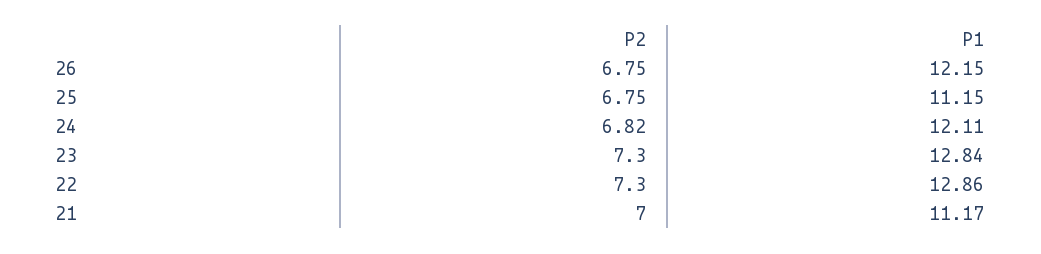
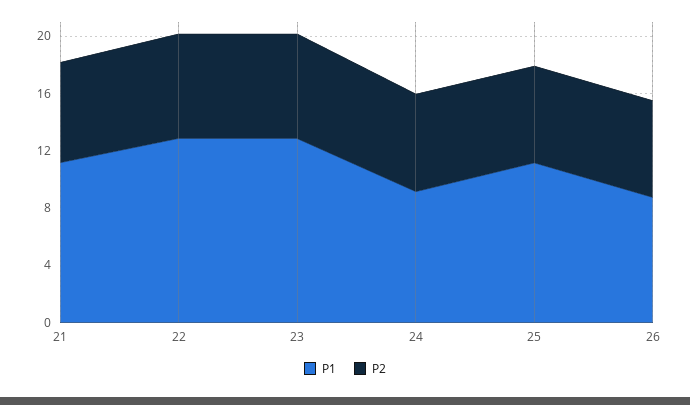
P1, 26: 12.15 -> 9
P1, 24: 12.11 -> 9

